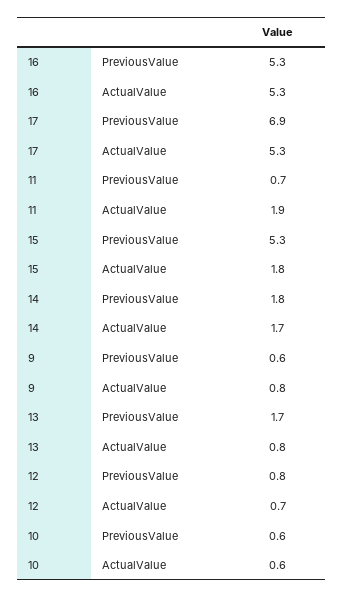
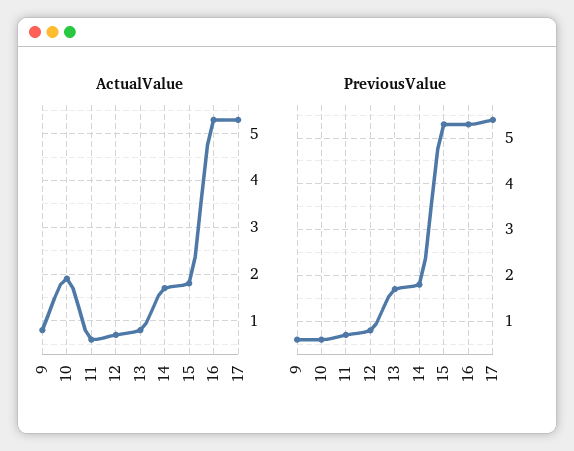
PreviousValue, 17: 6.9 -> 5.5
ActualValue, 11: 1.9 -> 0.5
ActualValue, 10: 0.6 -> 2

